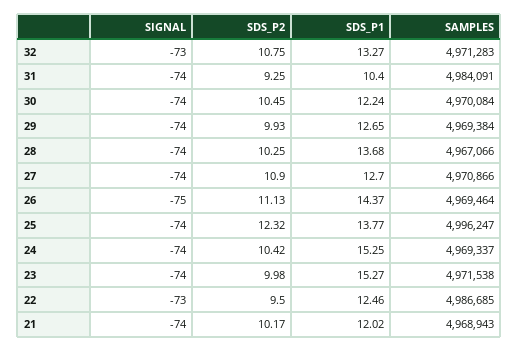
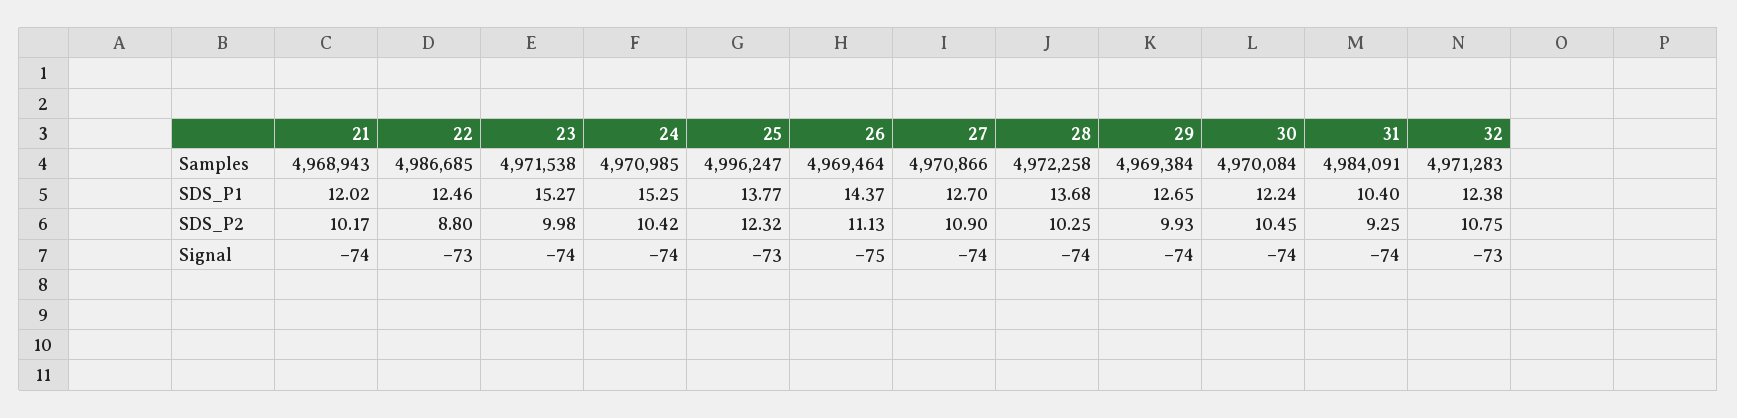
SDS_P1, 32: 13.27 -> 12.38
SAMPLES, 28: 4967066 -> 4972258
SIGNAL, 25: -74 -> -73
SAMPLES, 24: 4969337 -> 4970985
SDS_P2, 22: 9.5 -> 8.8

